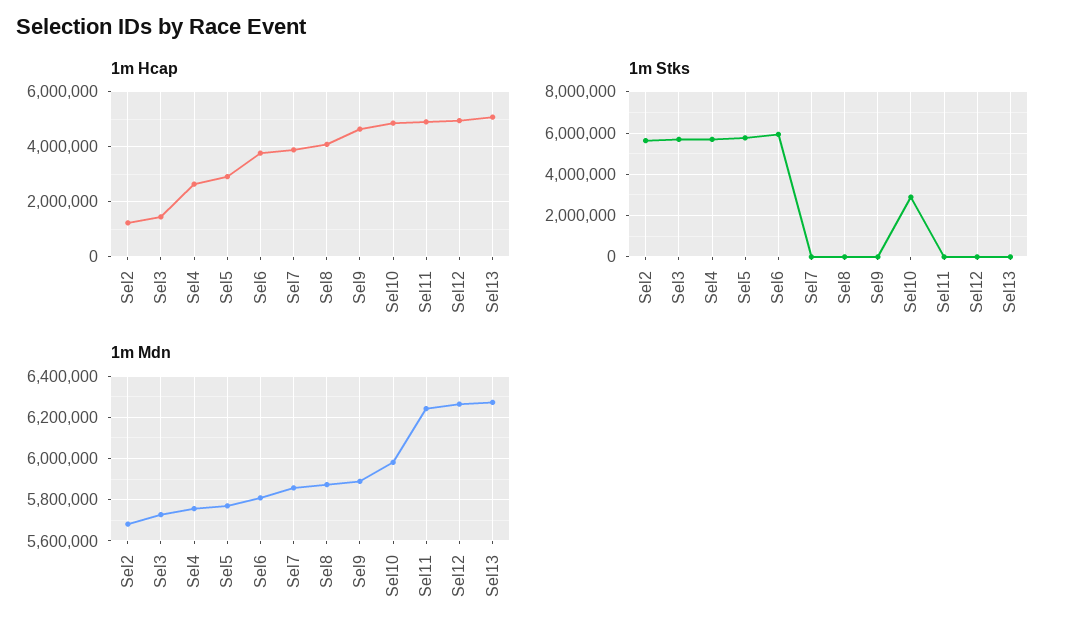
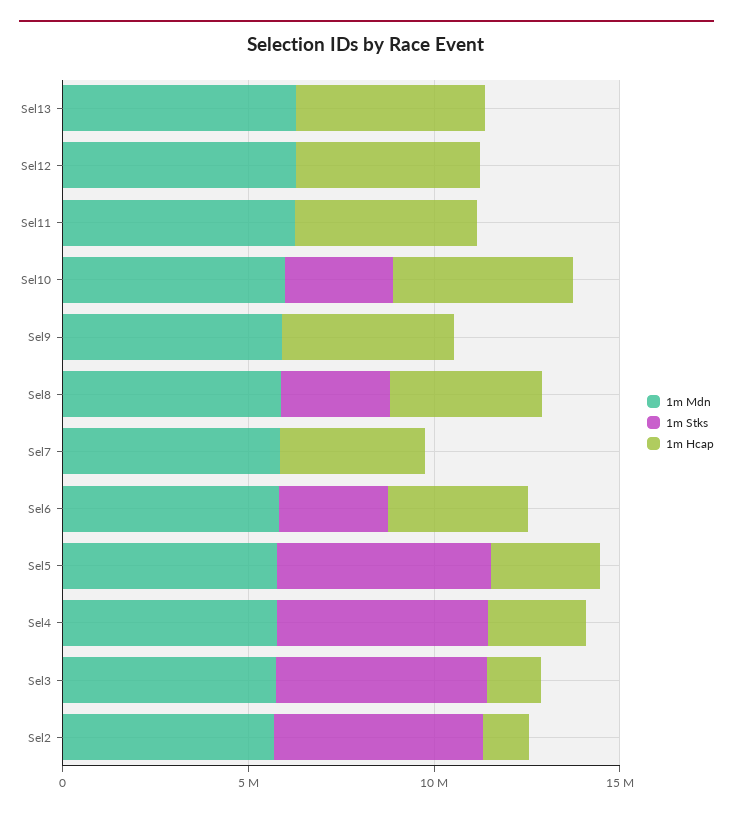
1m Stks, Sel6: 6000000 -> 3000000
1m Stks, Sel8: 0 -> 3000000

